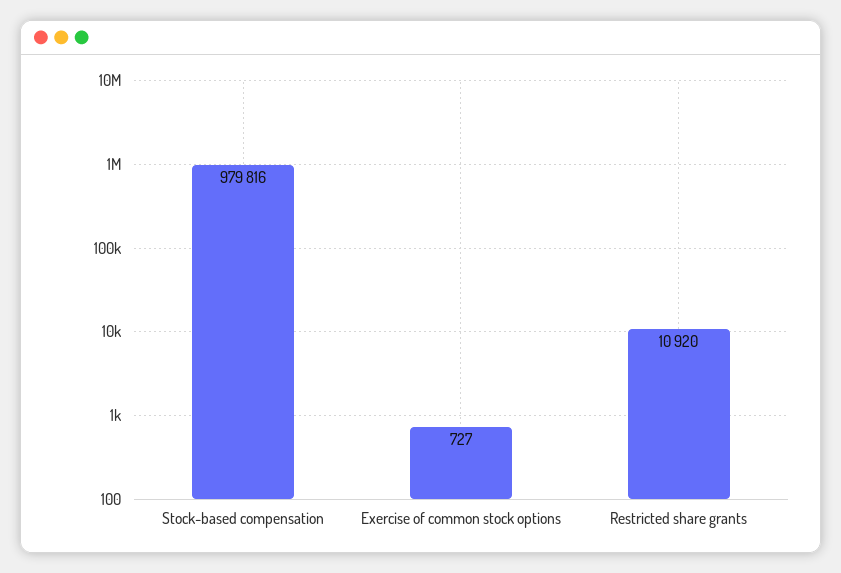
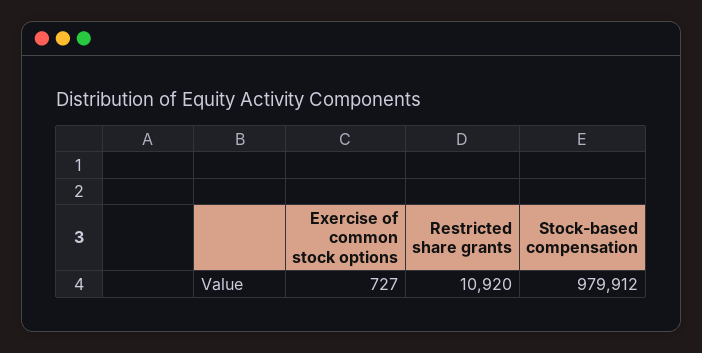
Stock-based compensation: 979816 -> 979912

